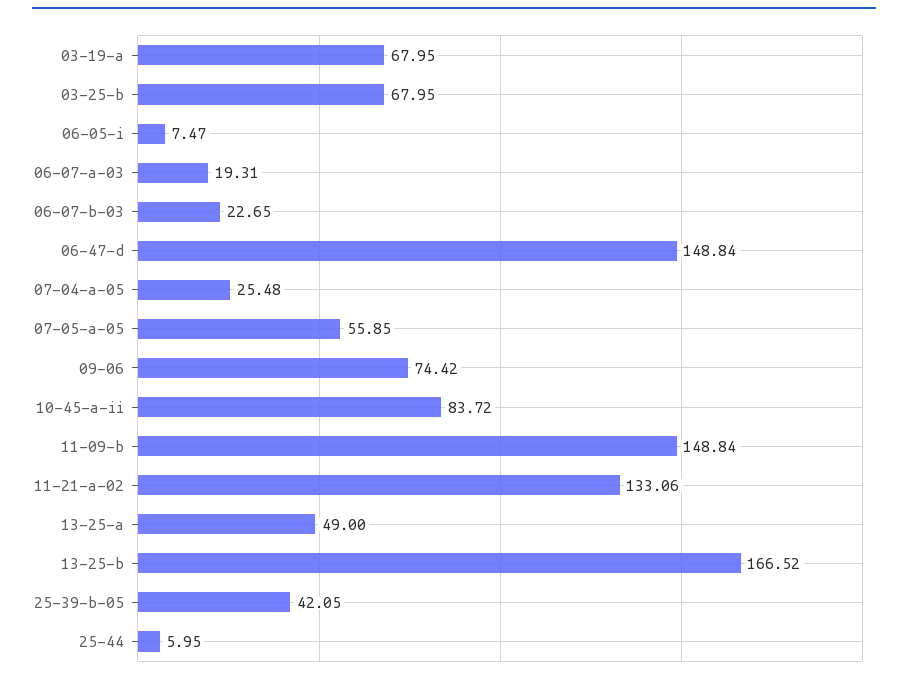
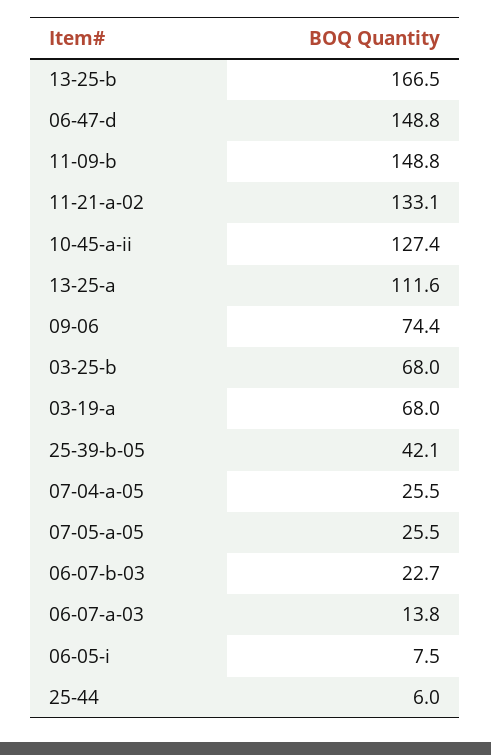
06-07-a-03: 19.31 -> 13.8
07-05-a-05: 55.85 -> 25.5
10-45-a-ii: 83.72 -> 127.4
13-25-a: 49 -> 111.6

